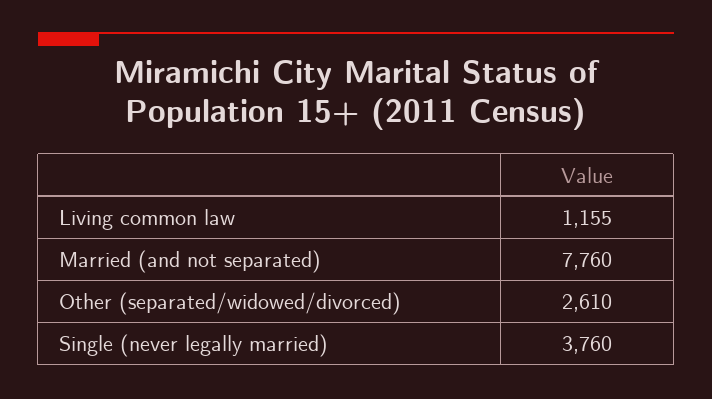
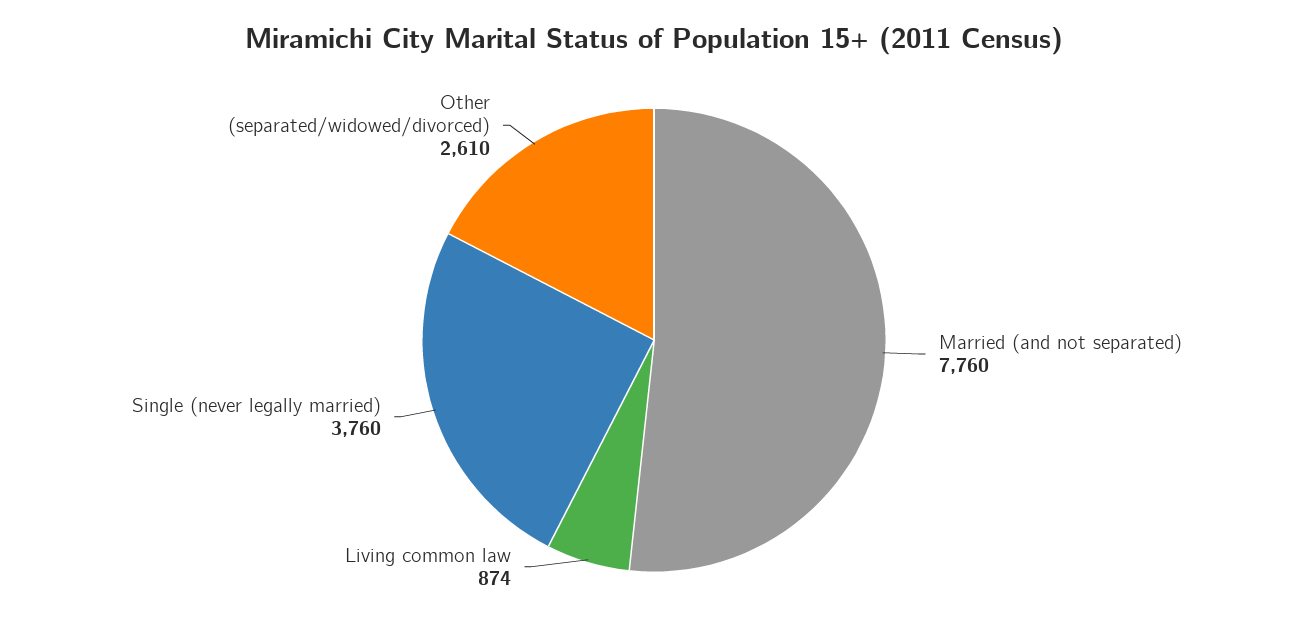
Living common law: 1155 -> 874

